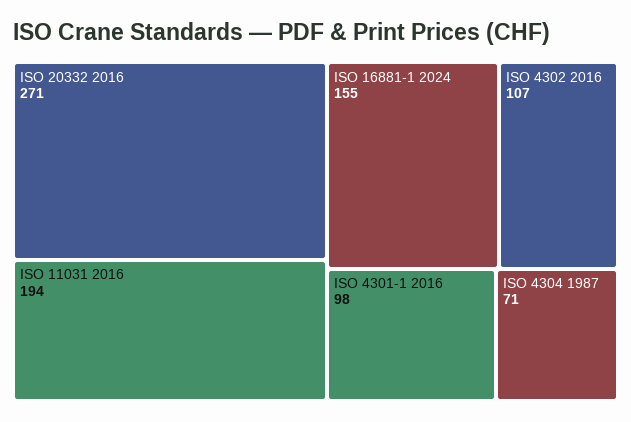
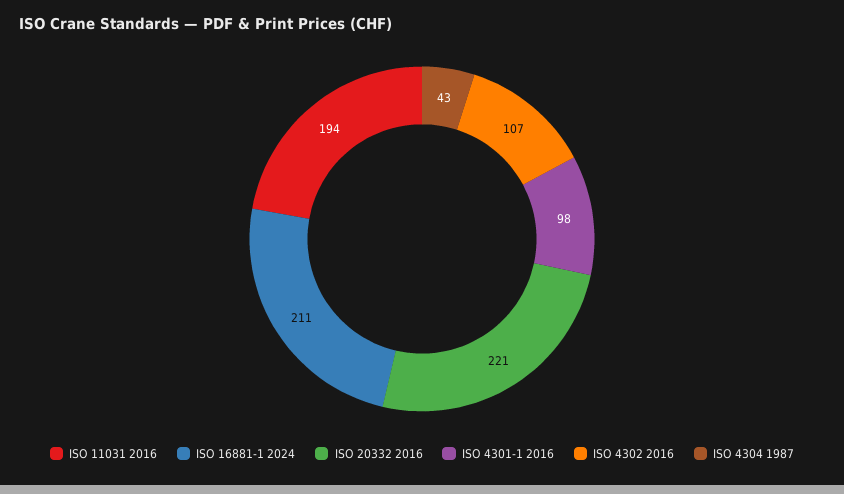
ISO 20332 2016: 271 -> 221
ISO 16881-1 2024: 155 -> 211
ISO 4304 1987: 71 -> 43

